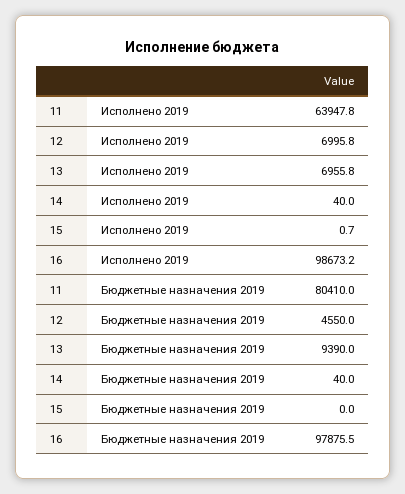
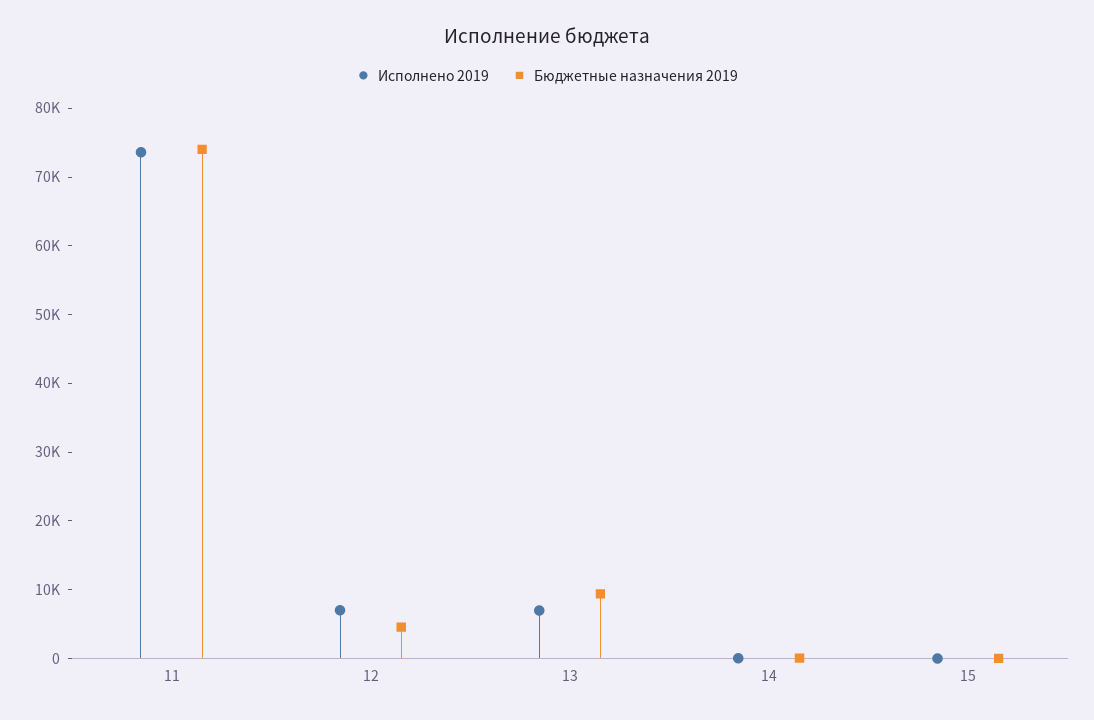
Исполнено 2019, 11: 63947.8 -> 74000
Исполнено 2019, 16: 98673.2 -> none
Бюджетные назначения 2019, 11: 80410 -> 74000
Бюджетные назначения 2019, 16: 97875.5 -> none

